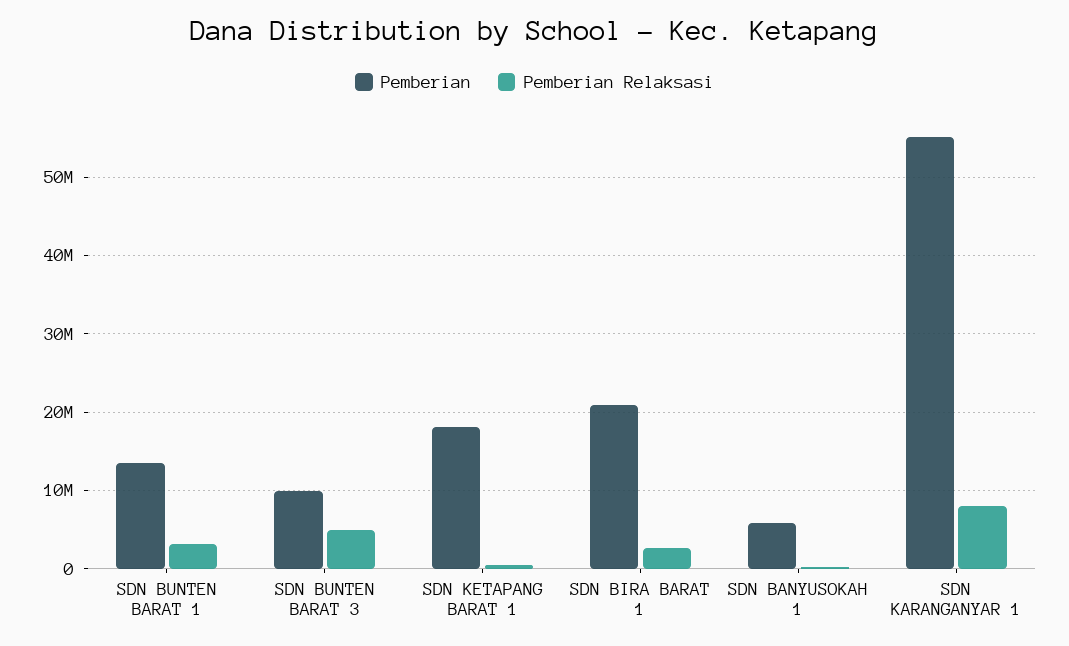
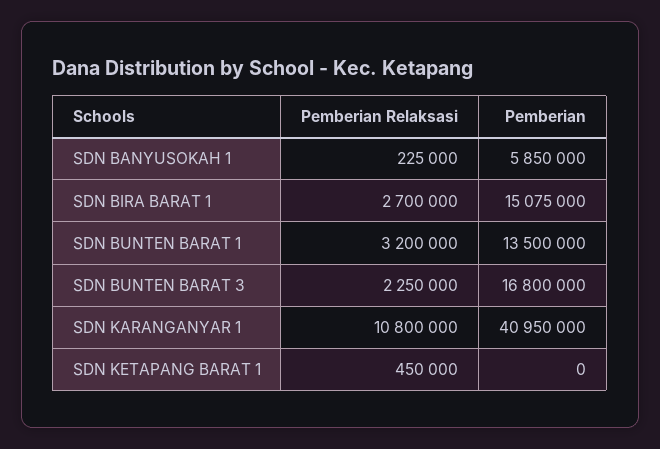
Pemberian, SDN BUNTEN BARAT 3: 10000000 -> 16800000
Pemberian Relaksasi, SDN BUNTEN BARAT 3: 5000000 -> 2250000
Pemberian, SDN KETAPANG BARAT 1: 18000000 -> 0
Pemberian, SDN BIRA BARAT 1: 21000000 -> 15075000
Pemberian, SDN KARANGANYAR 1: 55000000 -> 40950000
Pemberian Relaksasi, SDN KARANGANYAR 1: 8000000 -> 10800000

